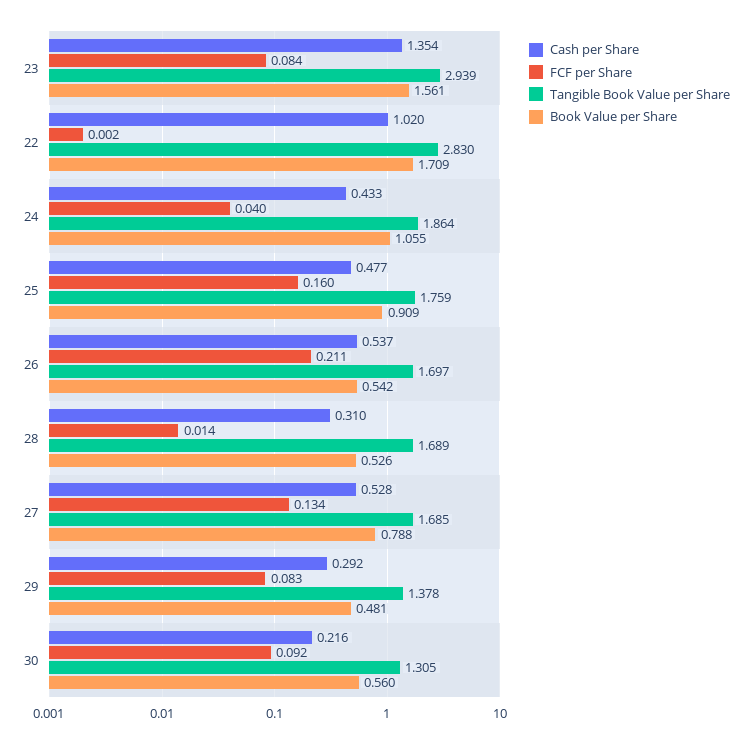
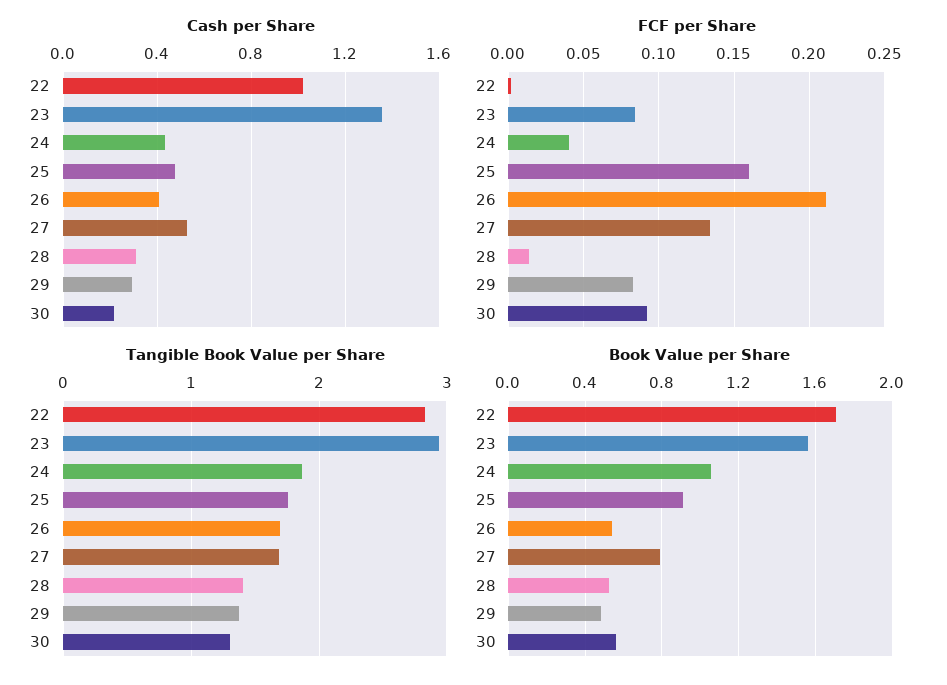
Cash per Share, 26: 0.537 -> 0.4
Tangible Book Value per Share, 28: 1.689 -> 1.4

